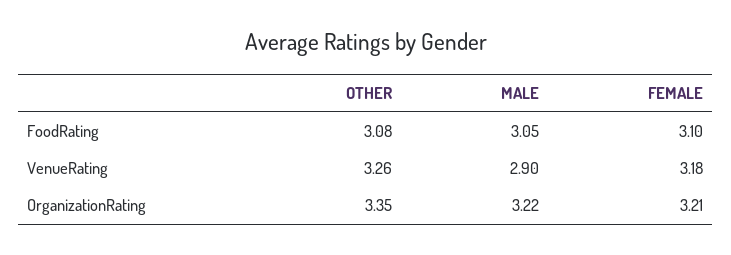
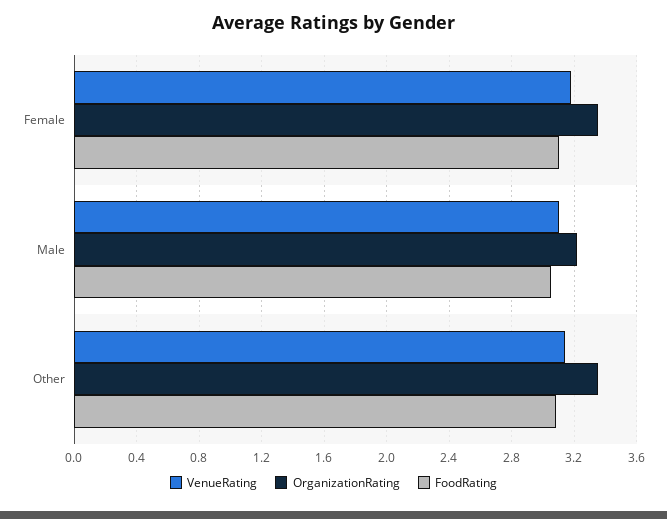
VenueRating, OTHER: 3.26 -> 3.15
VenueRating, MALE: 2.9 -> 3.1
OrganizationRating, FEMALE: 3.21 -> 3.35

